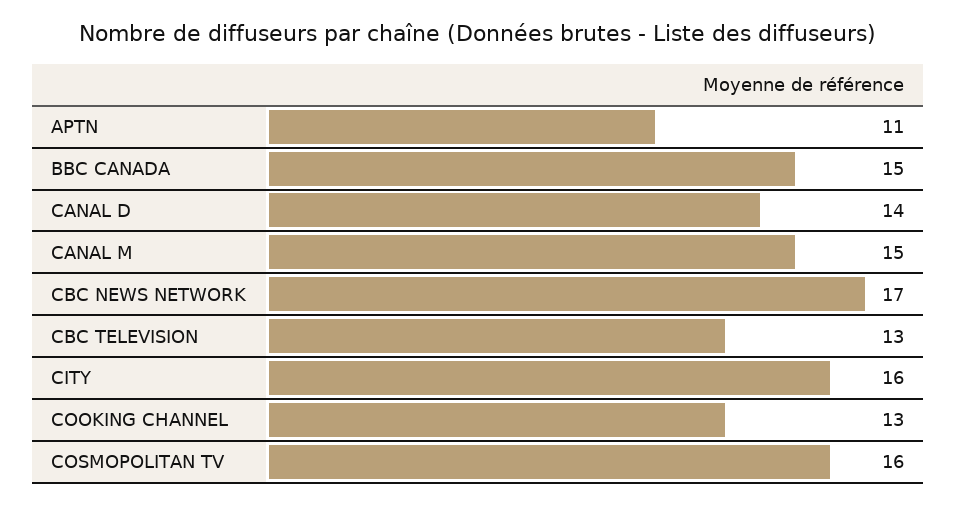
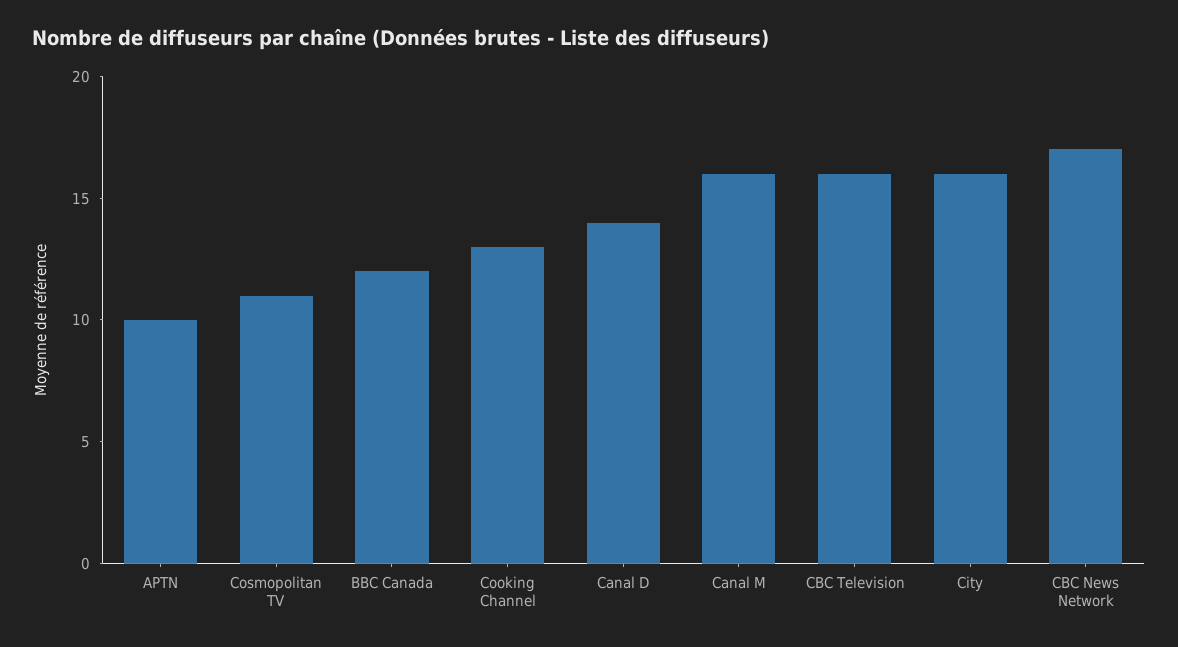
APTN: 11 -> 10
BBC CANADA: 15 -> 12
CANAL M: 15 -> 16
CBC TELEVISION: 13 -> 16
COSMOPOLITAN TV: 16 -> 11

